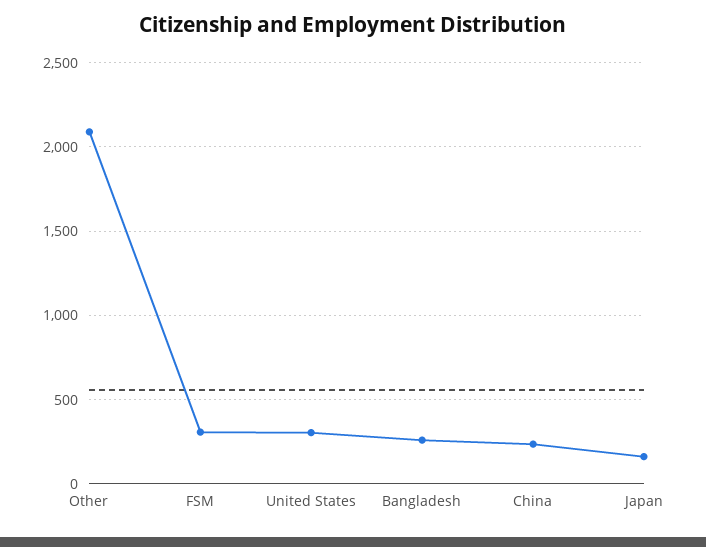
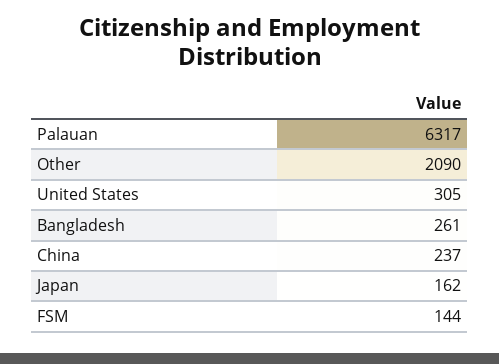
FSM: 300 -> 144
Palauan: none -> 6317

